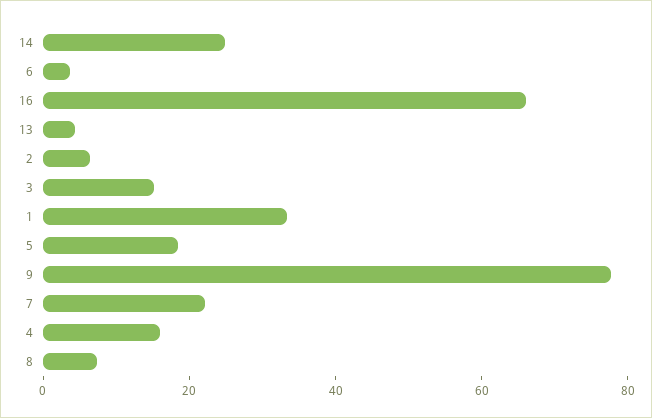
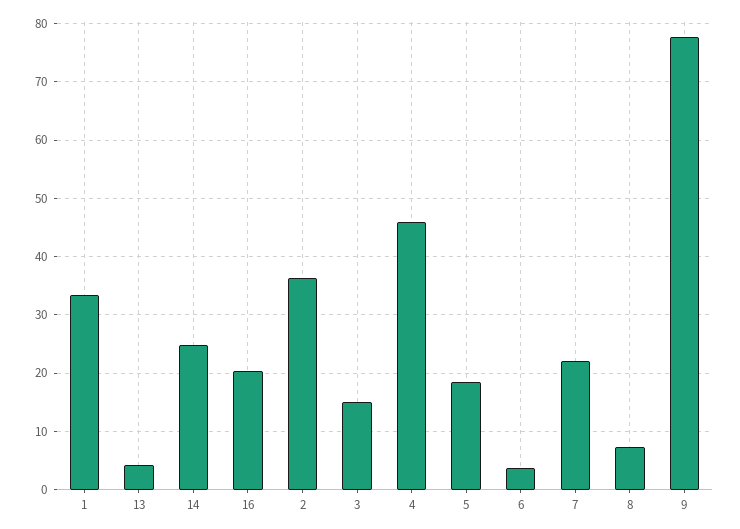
16: 65 -> 20
2: 5 -> 36
4: 15 -> 46

